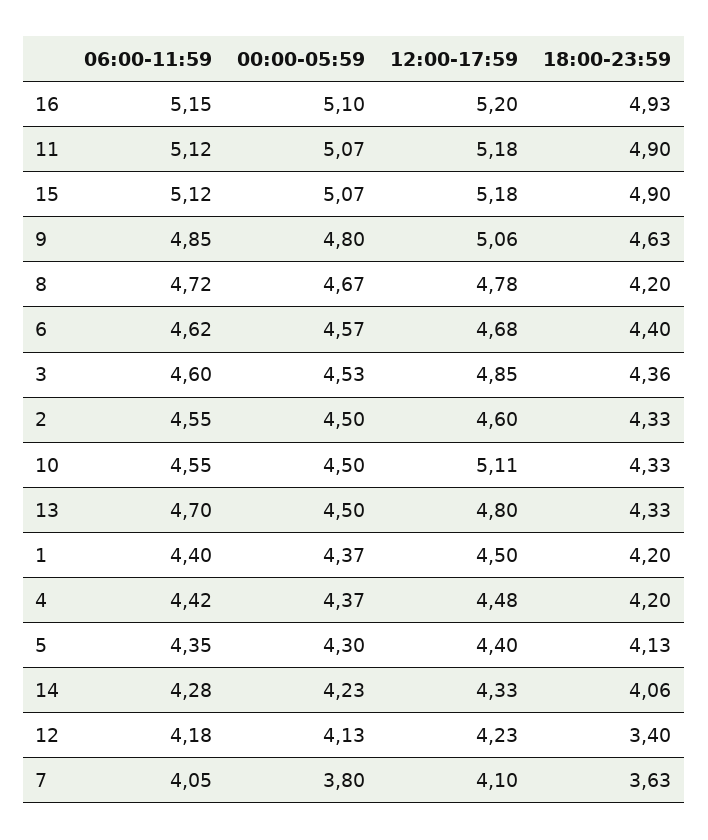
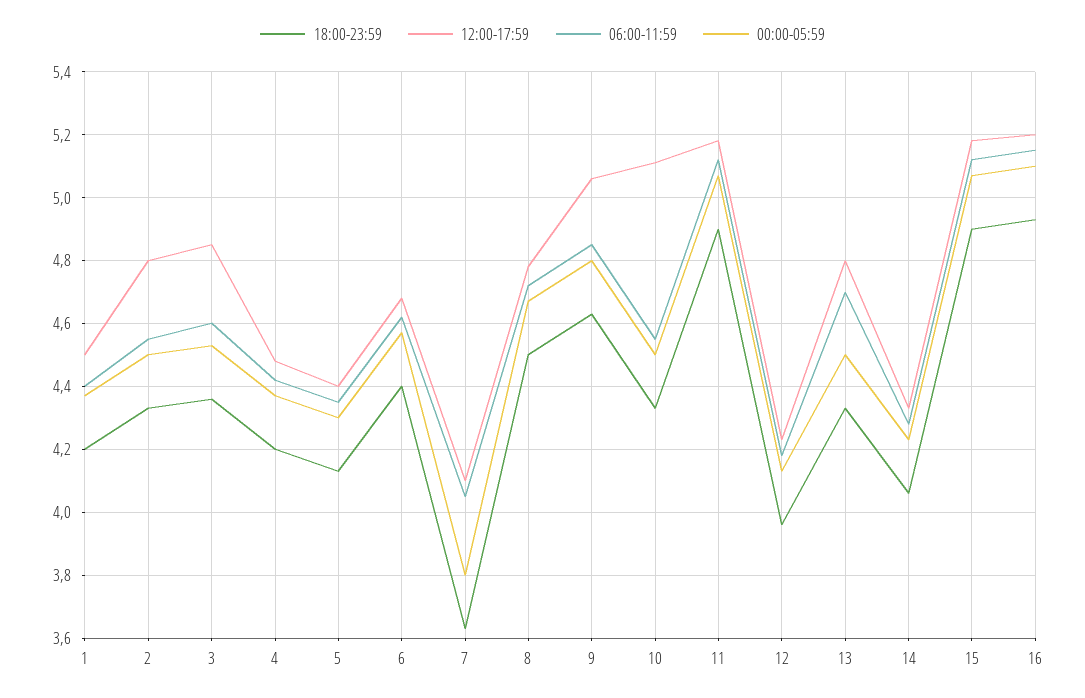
18:00-23:59, 8: 4.2 -> 4.5
12:00-17:59, 2: 4.6 -> 4.8
18:00-23:59, 12: 3.4 -> 3.95

